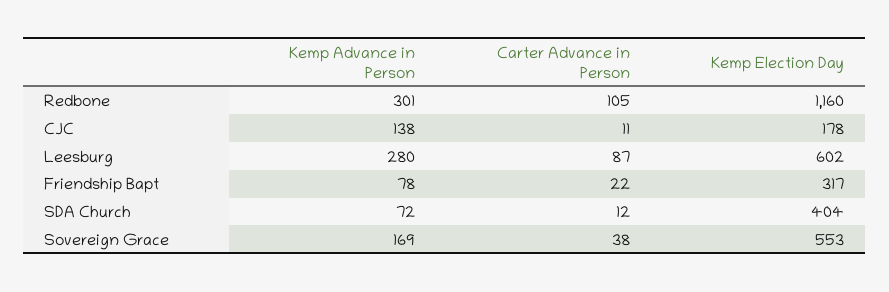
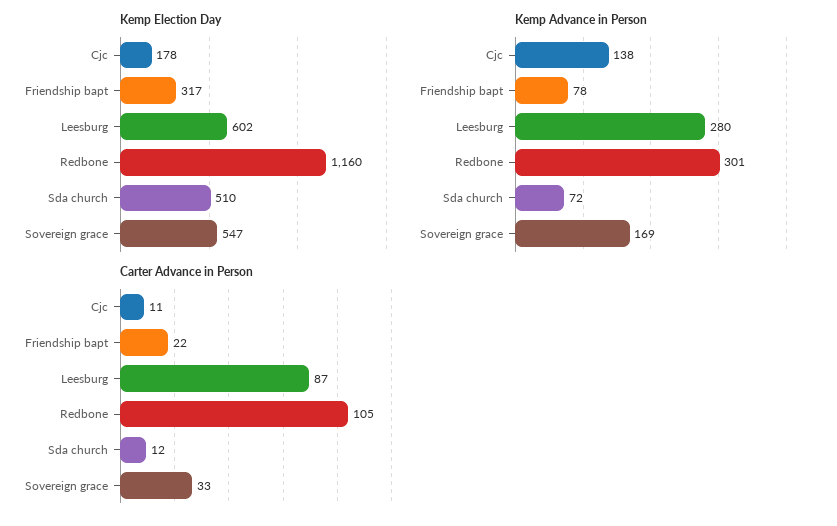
Kemp Election Day, SDA Church: 404 -> 510
Carter Advance in Person, Sovereign Grace: 38 -> 33
Kemp Election Day, Sovereign Grace: 553 -> 547

